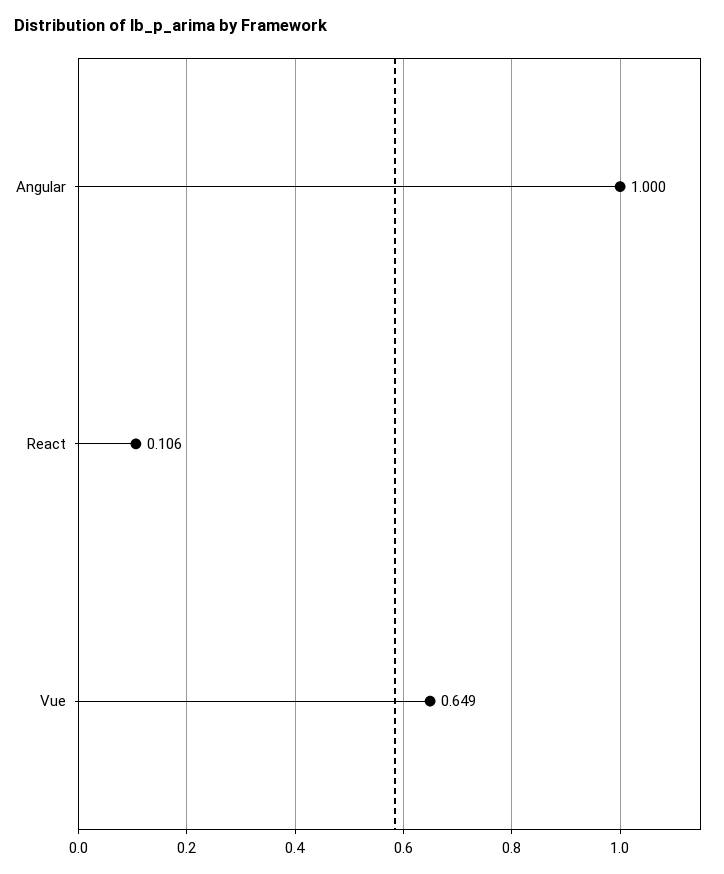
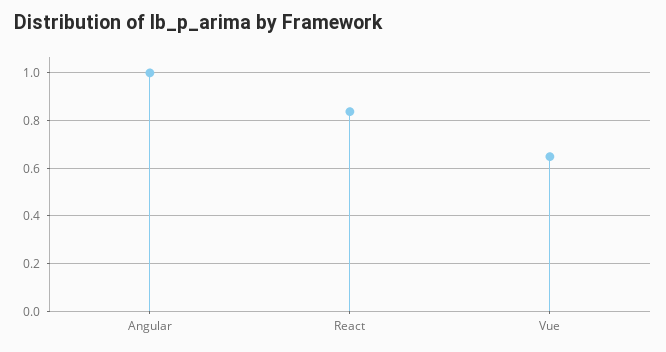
React: 0.106 -> 0.85

